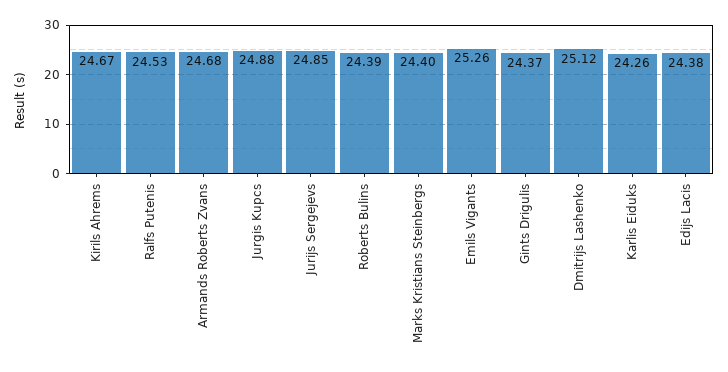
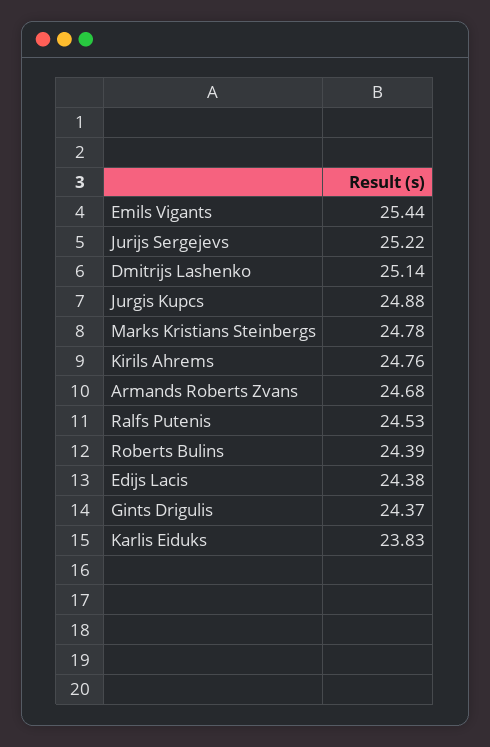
Kirils Ahrems: 24.67 -> 24.76
Jurijs Sergejevs: 24.85 -> 25.22
Marks Kristians Steinbergs: 24.4 -> 24.78
Emils Vigants: 25.26 -> 25.44
Dmitrijs Lashenko: 25.12 -> 25.14
Karlis Eiduks: 24.26 -> 23.83

